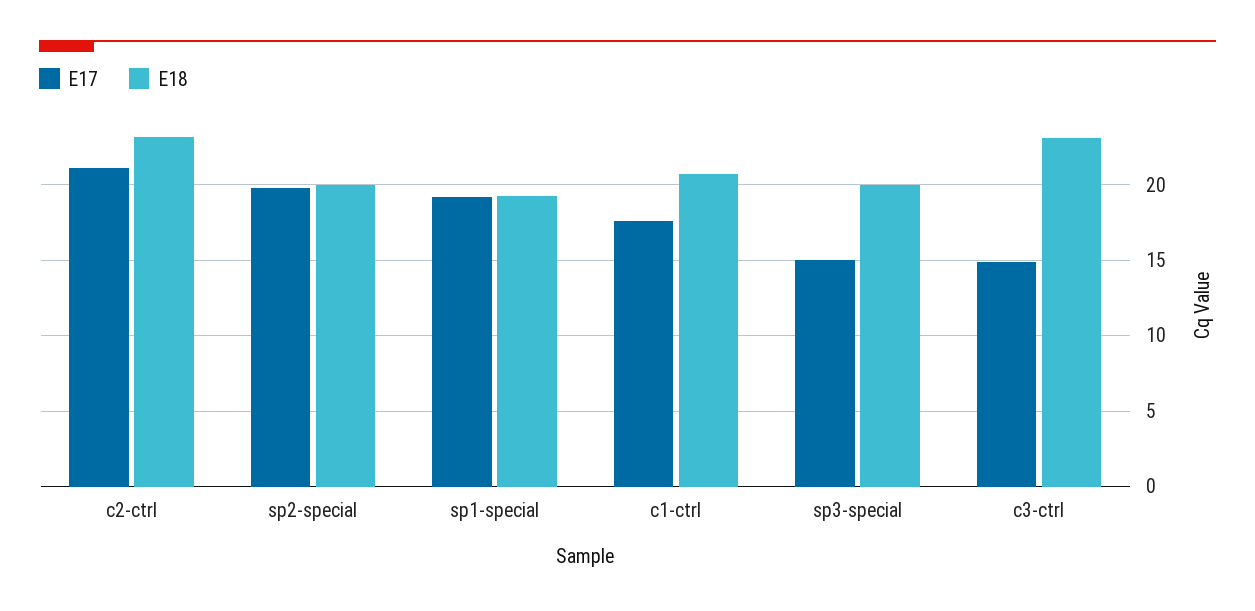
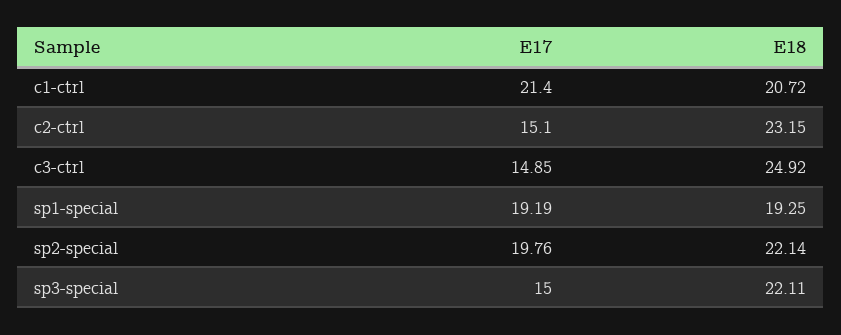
E17, c2-ctrl: 21 -> 15.1
E18, sp2-special: 20 -> 22.14
E17, c1-ctrl: 17.5 -> 21.4
E18, sp3-special: 20 -> 22.11
E18, c3-ctrl: 23 -> 24.92

